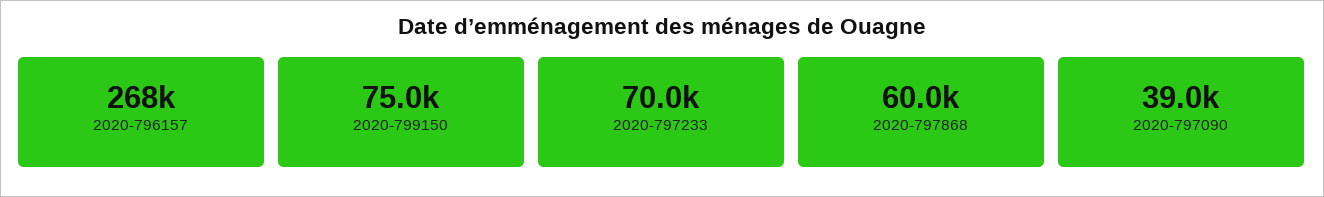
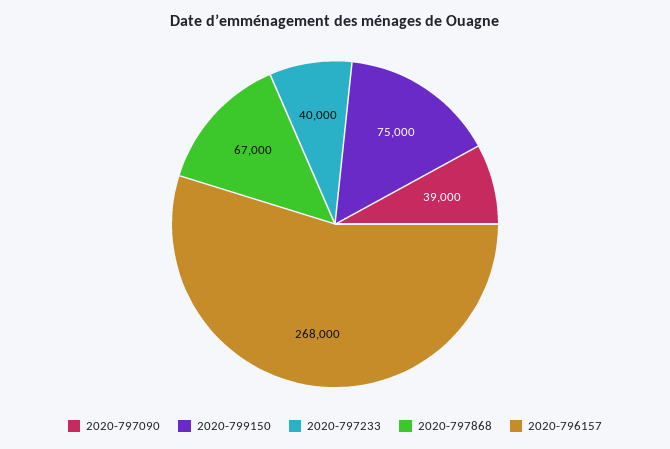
2020-797233: 70000 -> 40000
2020-797868: 60000 -> 67000

